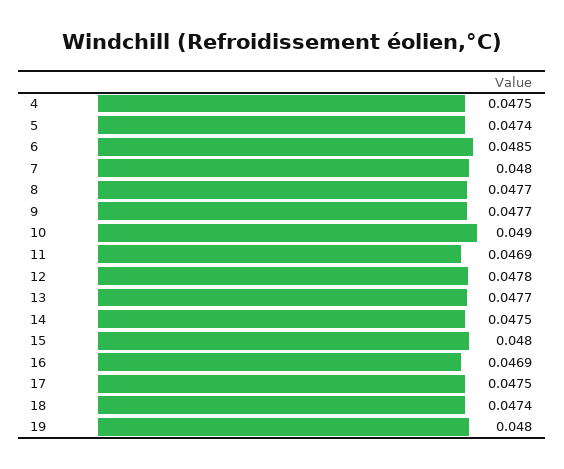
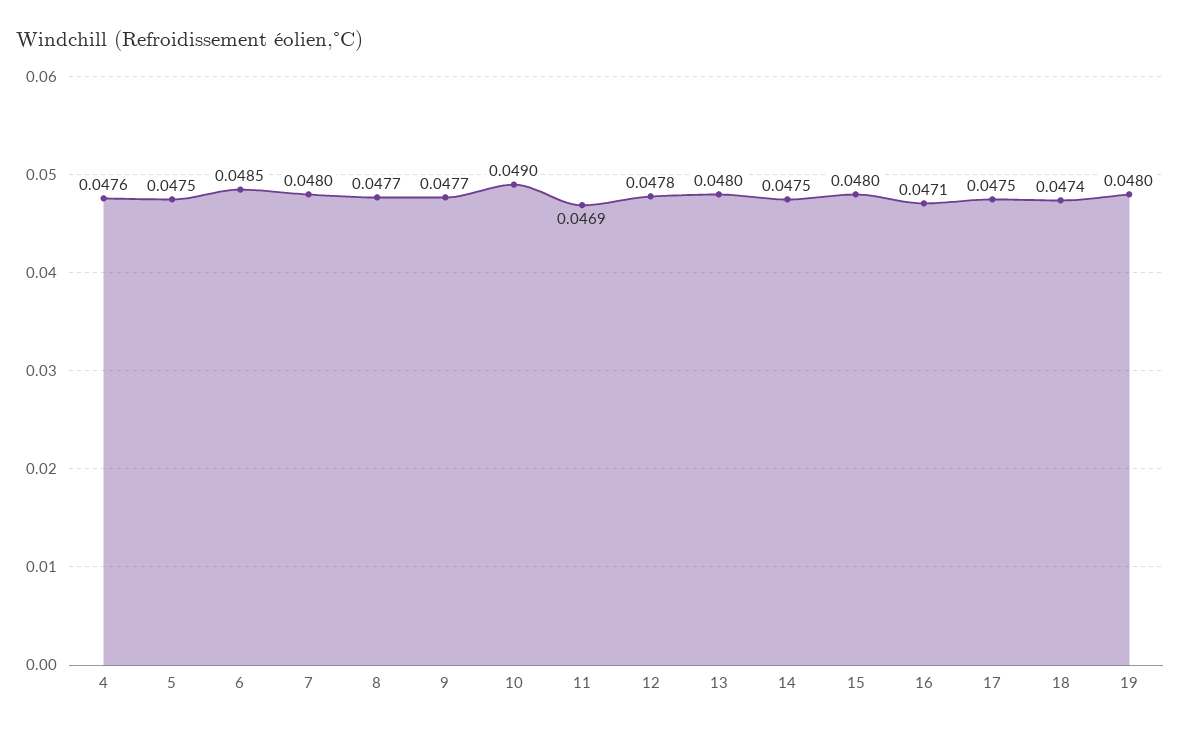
4: 0.0475 -> 0.0476
5: 0.0474 -> 0.0475
13: 0.0477 -> 0.048
16: 0.0469 -> 0.0471

